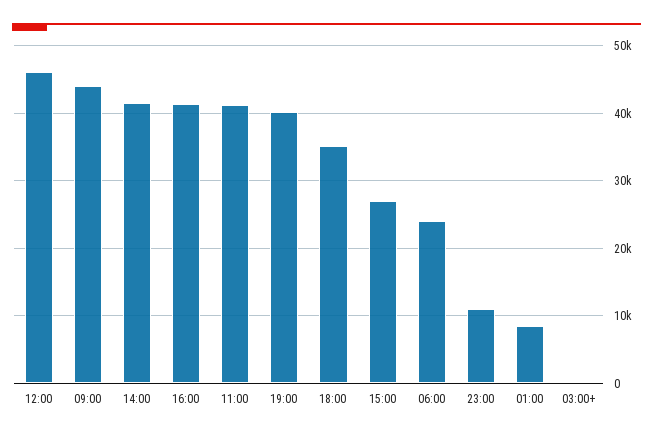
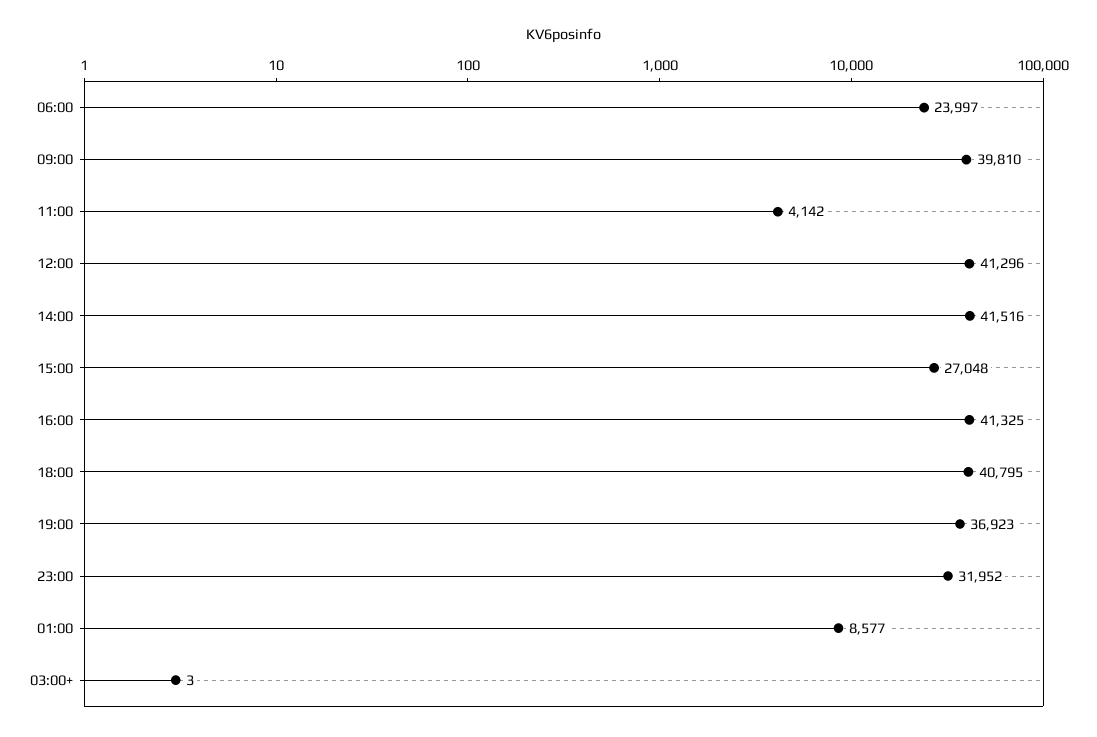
12:00: 46000 -> 41296
09:00: 44000 -> 39810
11:00: 41000 -> 4142
19:00: 40000 -> 36923
18:00: 35000 -> 40795
23:00: 11000 -> 31952

